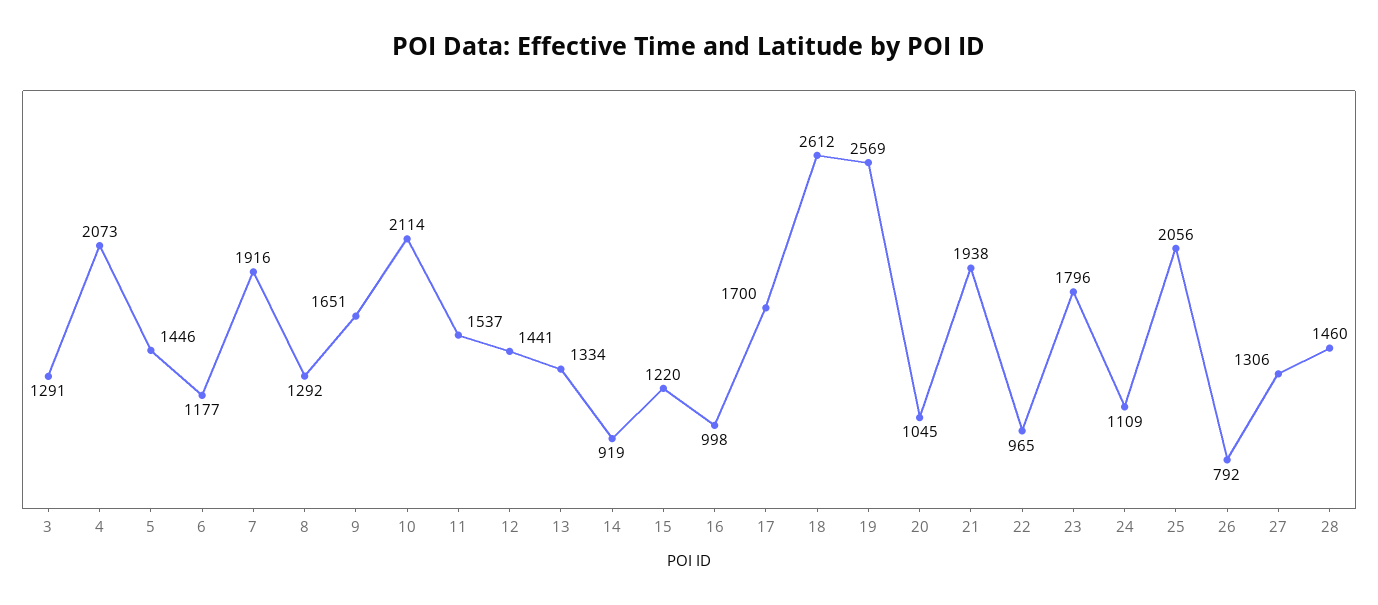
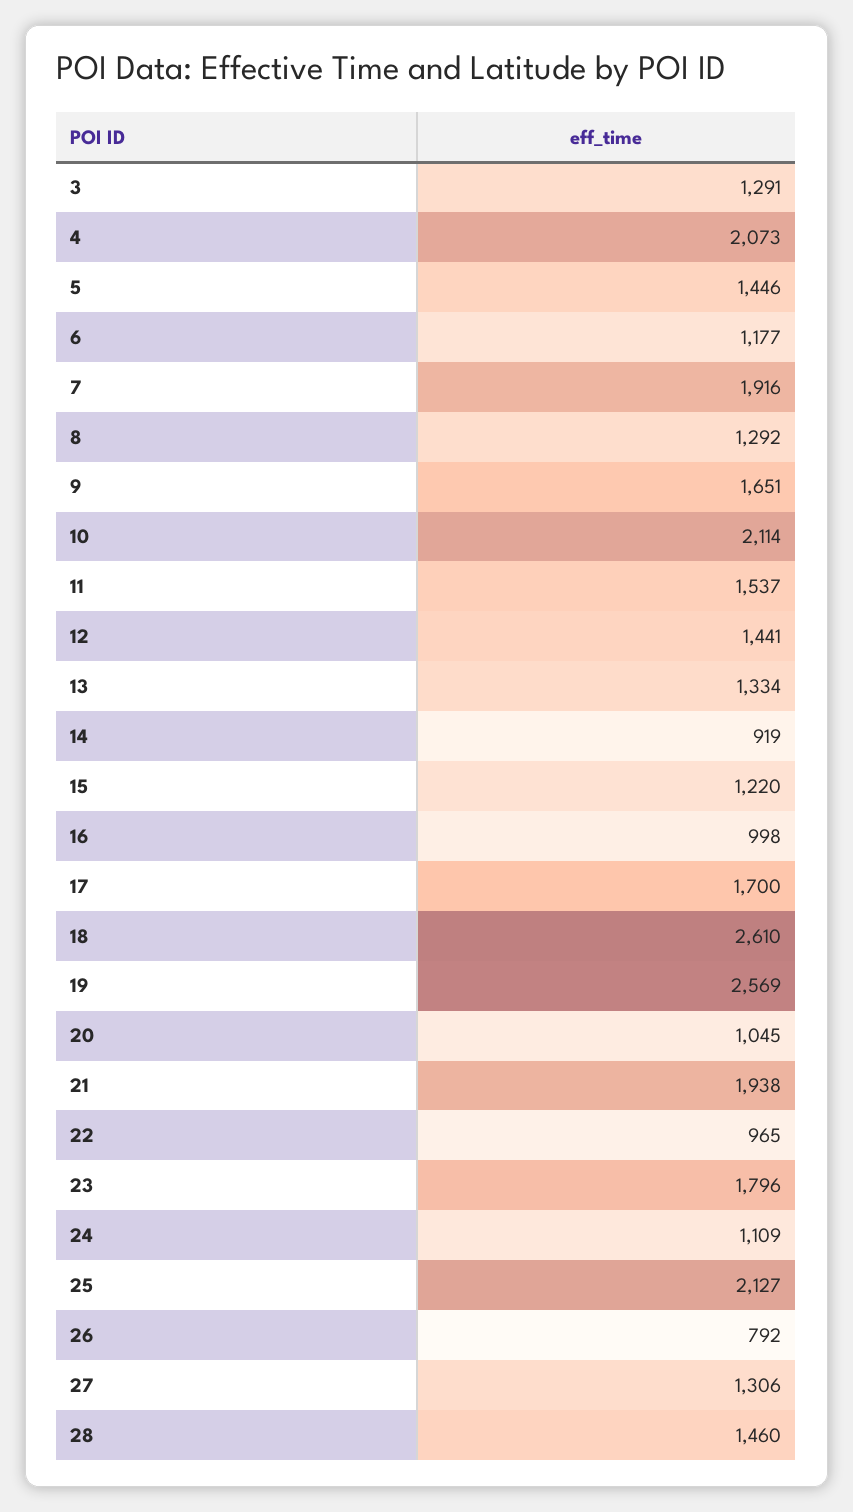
18: 2612 -> 2610
25: 2056 -> 2127

